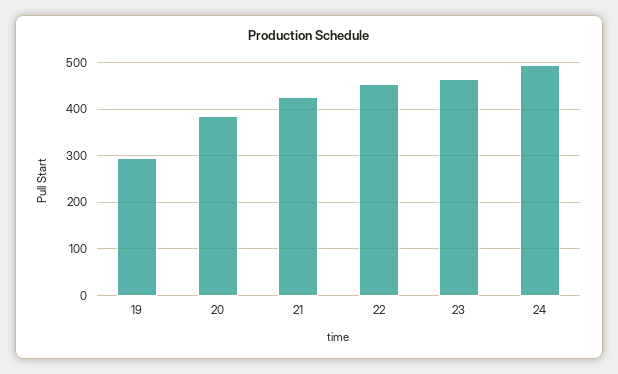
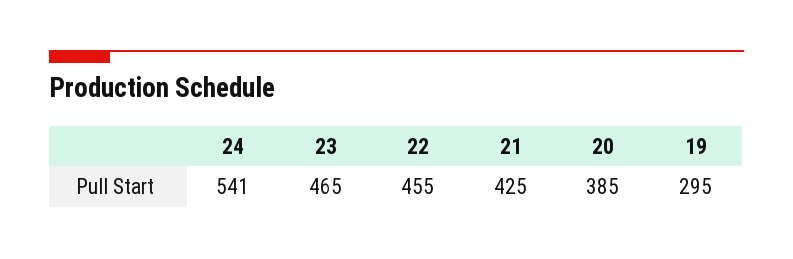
24: 500 -> 541

